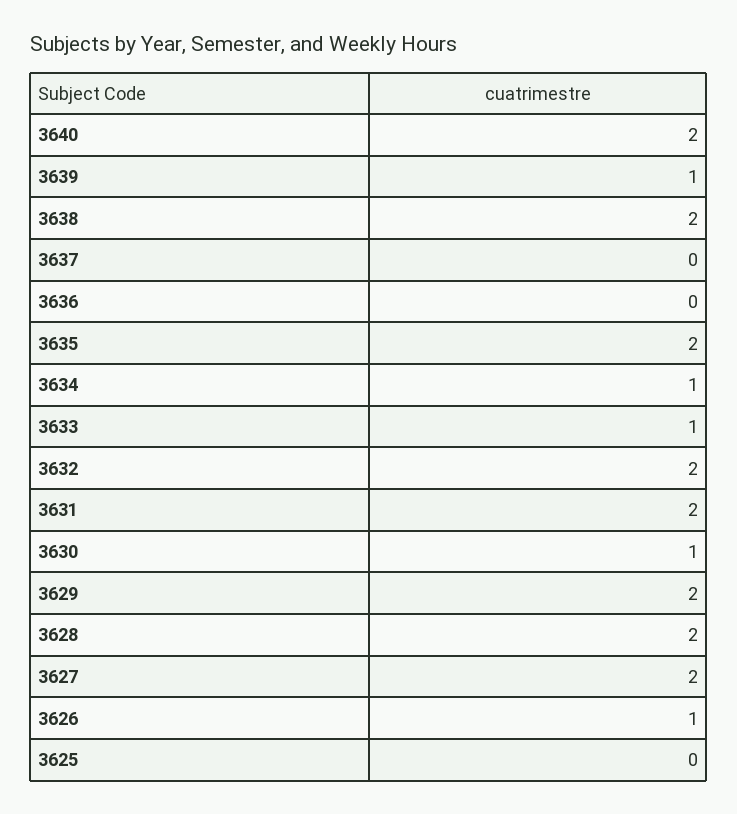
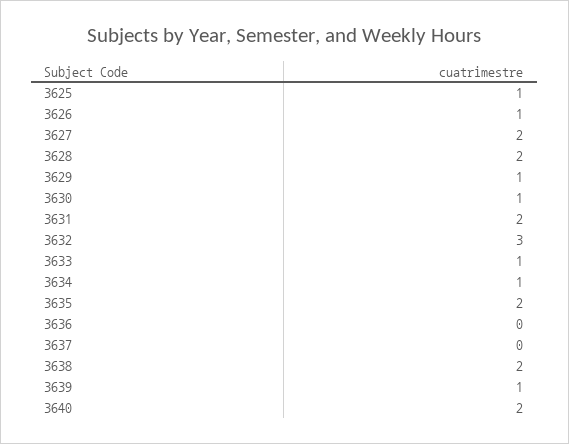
3632: 2 -> 3
3629: 2 -> 1
3625: 0 -> 1

